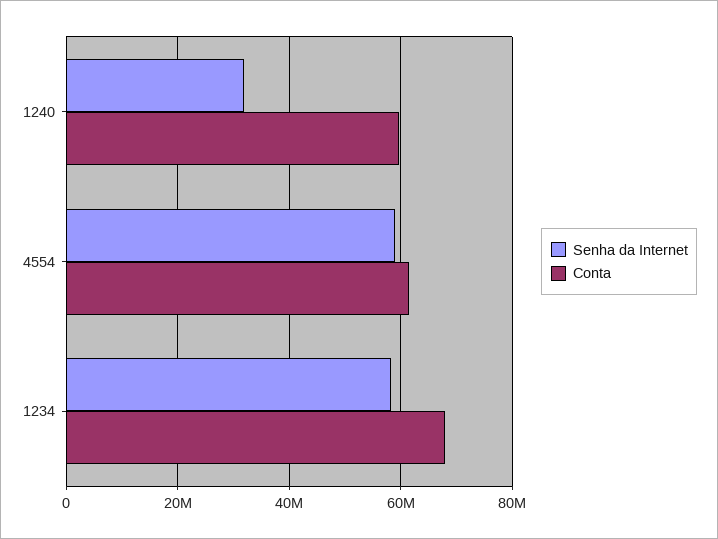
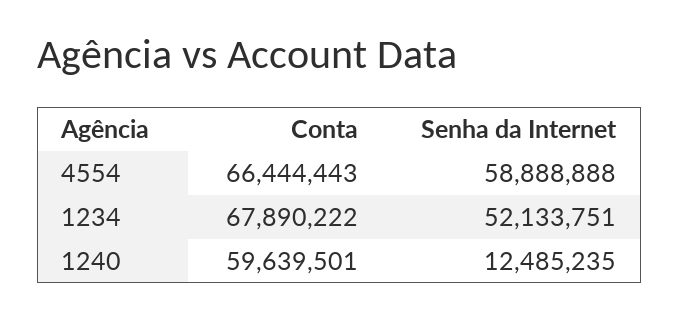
Senha da Internet, 1240: 32000000 -> 12485235
Conta, 4554: 62000000 -> 66444443
Senha da Internet, 1234: 58000000 -> 52133751

